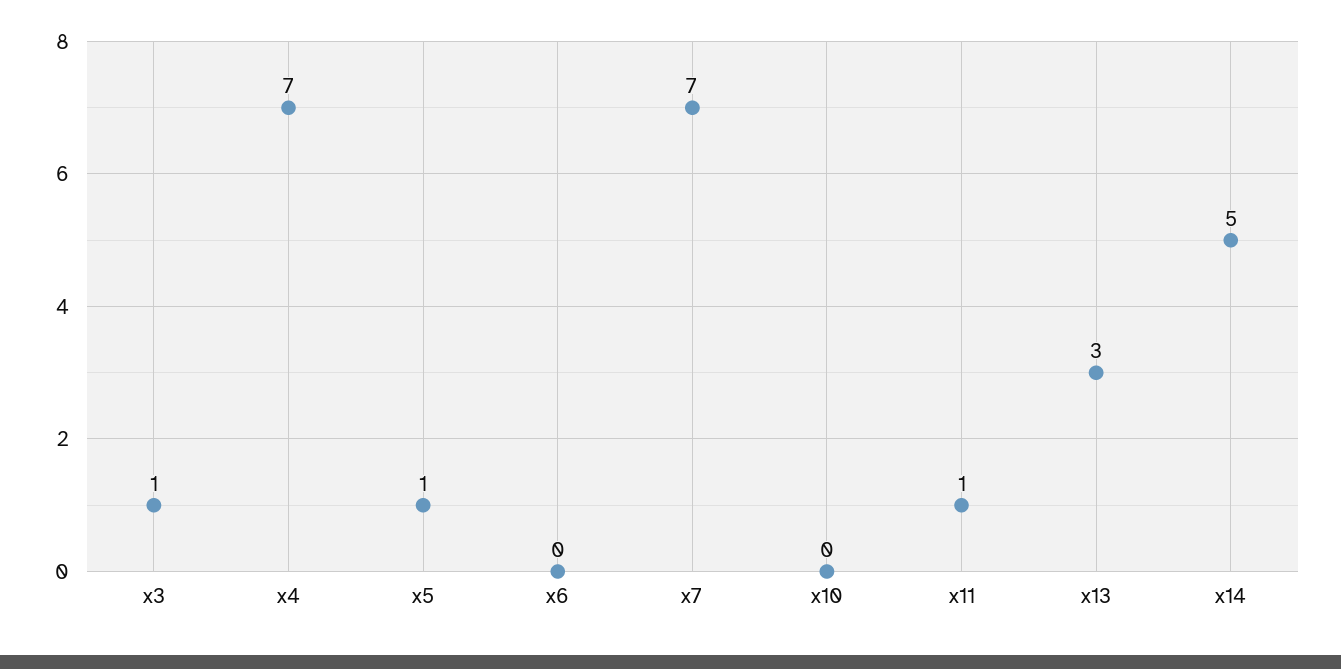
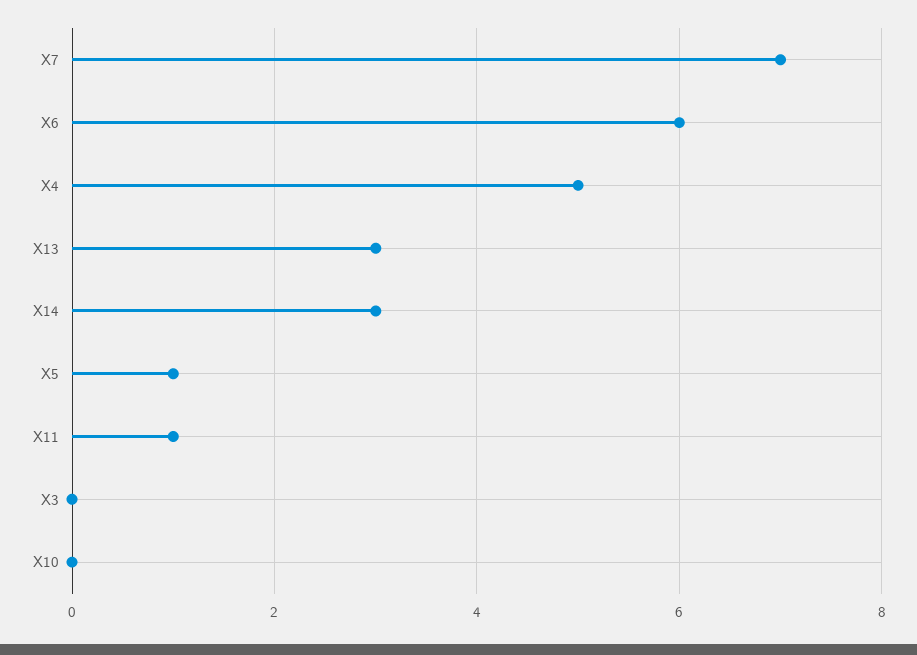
x3: 1 -> 0
x4: 7 -> 5
x6: 0 -> 6
x14: 5 -> 3

